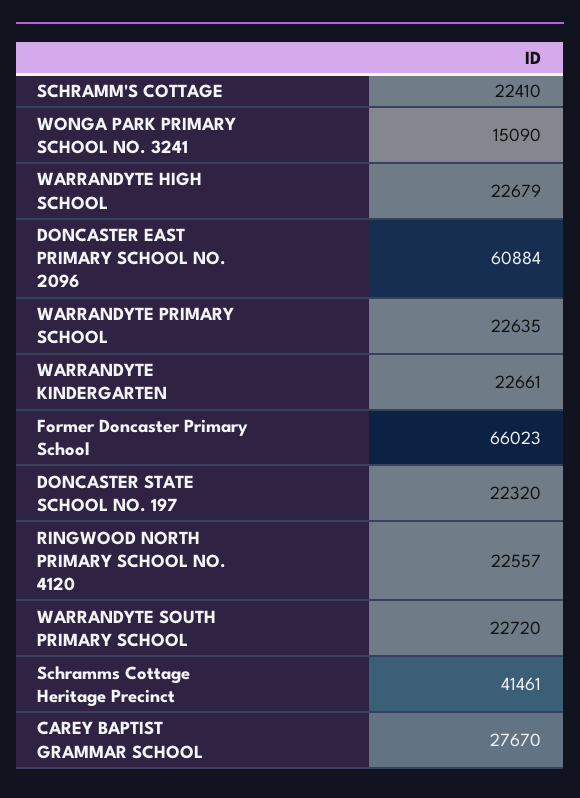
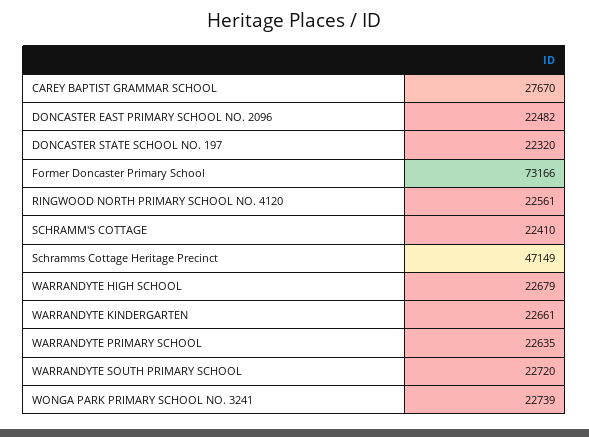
WONGA PARK PRIMARY SCHOOL NO. 3241: 15090 -> 22739
DONCASTER EAST PRIMARY SCHOOL NO. 2096: 60884 -> 22482
Former Doncaster Primary School: 66023 -> 73166
RINGWOOD NORTH PRIMARY SCHOOL NO. 4120: 22557 -> 22561
Schramms Cottage Heritage Precinct: 41461 -> 47149

